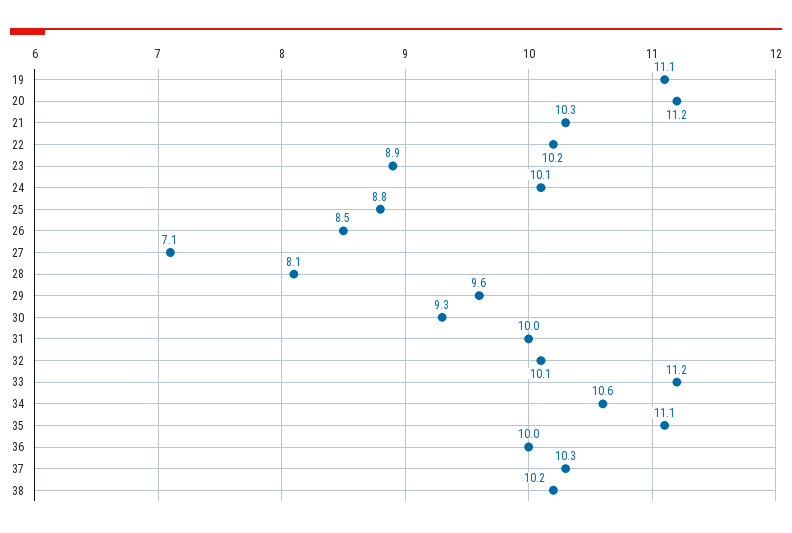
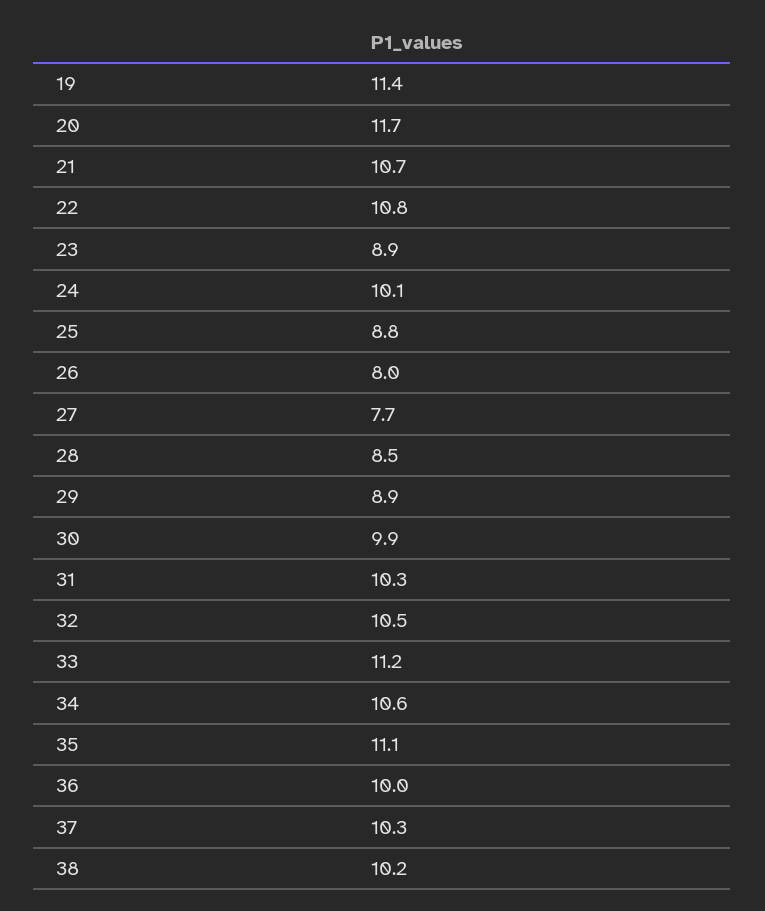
19: 11.1 -> 11.4
20: 11.2 -> 11.7
21: 10.3 -> 10.7
22: 10.2 -> 10.8
26: 8.5 -> 8
27: 7.1 -> 7.7
28: 8.1 -> 8.5
29: 9.6 -> 8.9
30: 9.3 -> 9.9
31: 10 -> 10.3
32: 10.1 -> 10.5

